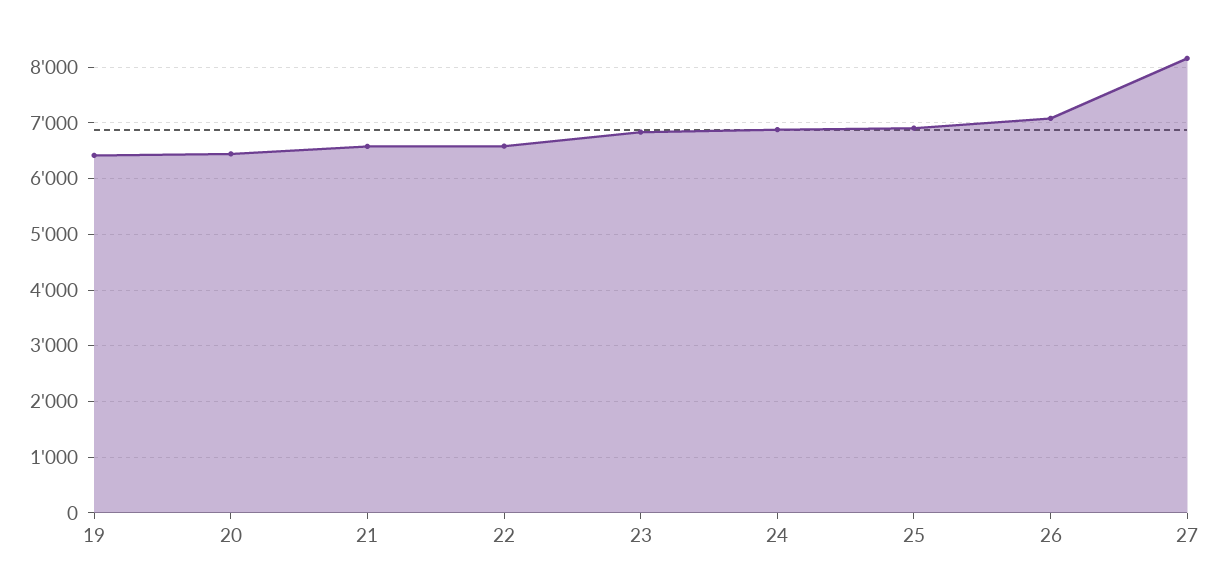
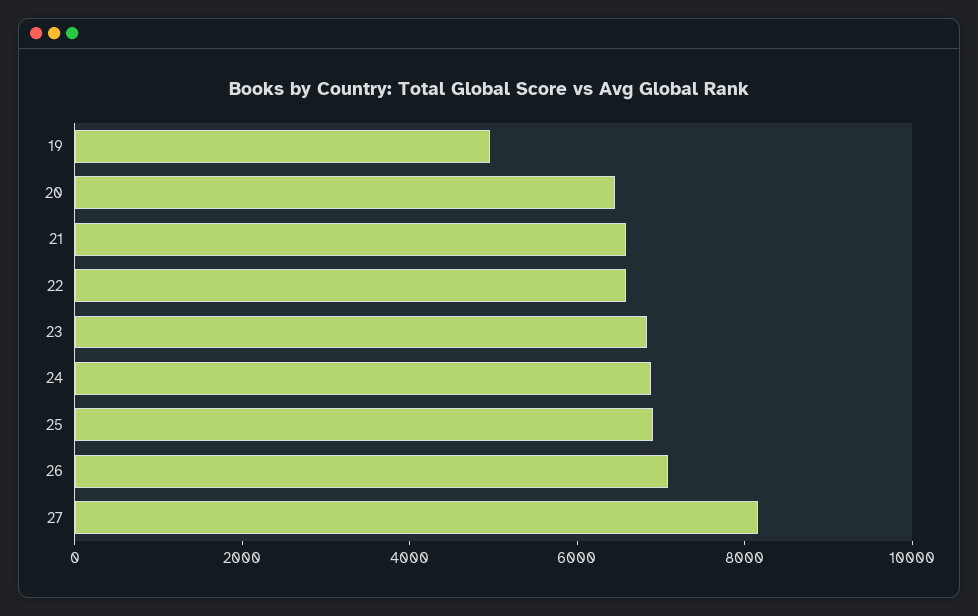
19: 6400 -> 5000

